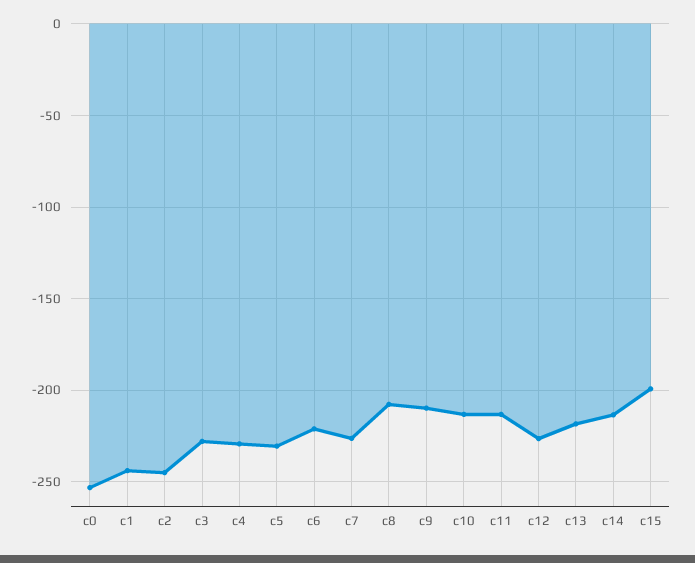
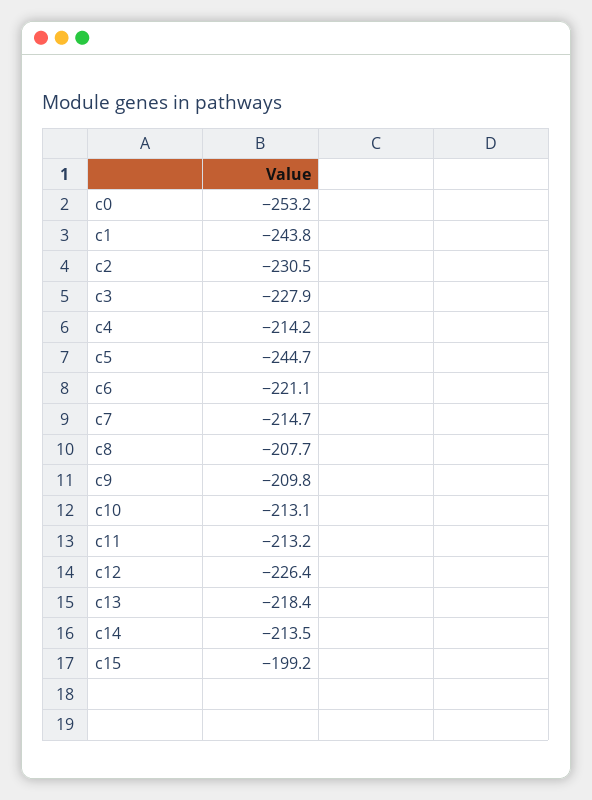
c2: -245 -> -230.5
c4: -230 -> -214.2
c5: -230 -> -244.7
c7: -225 -> -214.7

